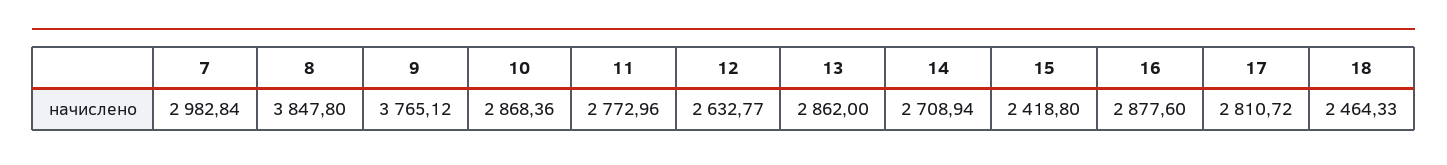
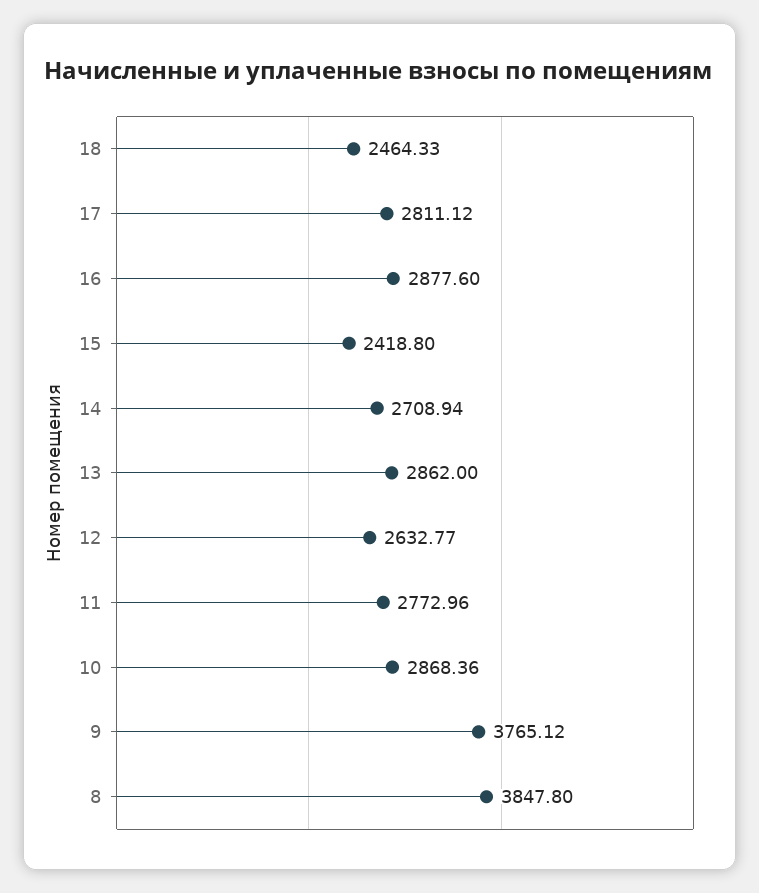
7: 2982.84 -> none
17: 2810.72 -> 2811.12

